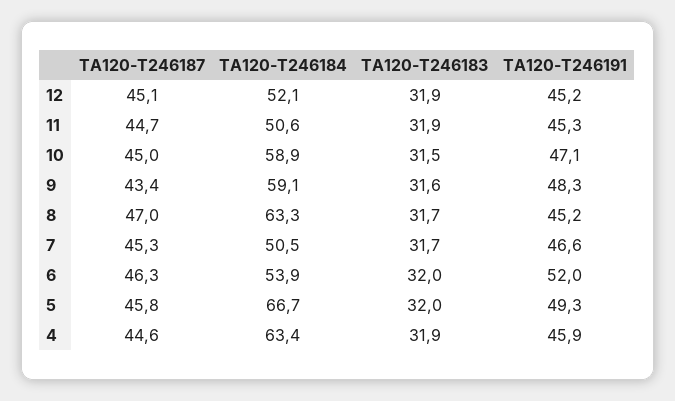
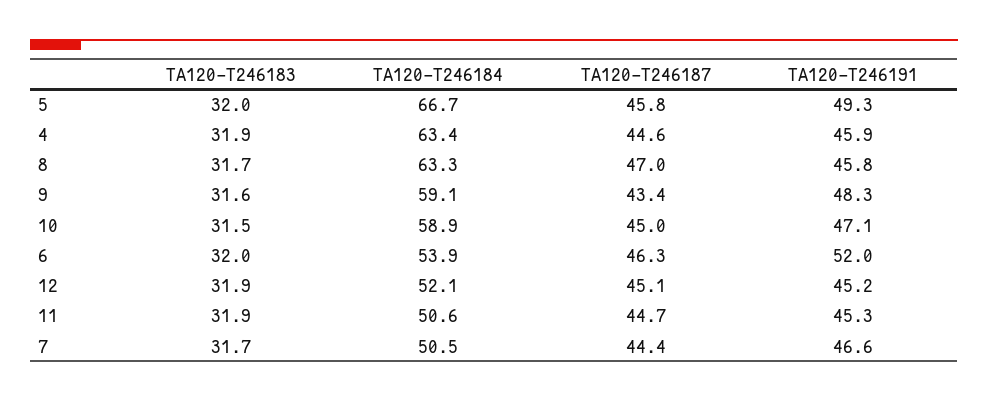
TA120-T246191, 8: 45.2 -> 45.8
TA120-T246187, 7: 45.3 -> 44.4

